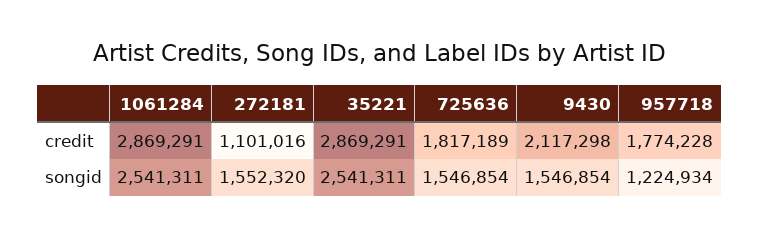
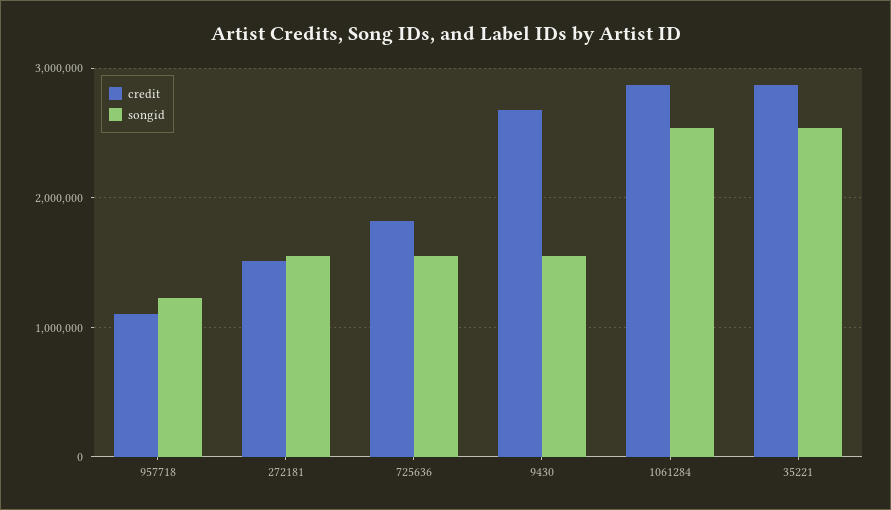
credit, 272181: 1101016 -> 1500000
credit, 9430: 2117298 -> 2700000
credit, 957718: 1774228 -> 1100000

